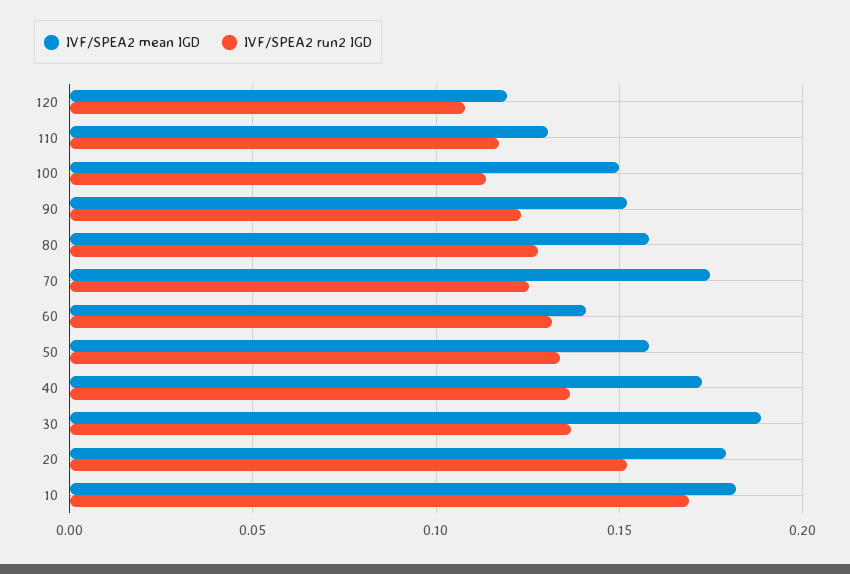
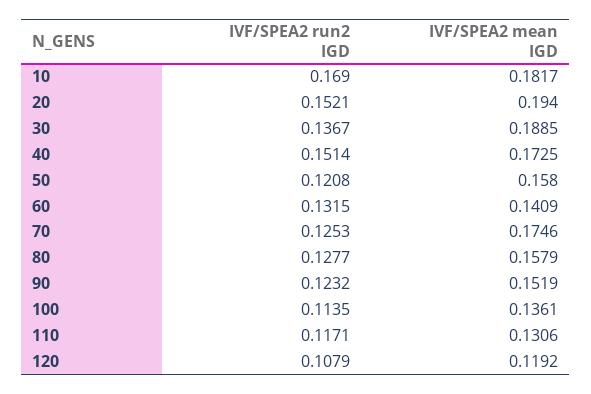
IVF/SPEA2 mean IGD, 100: 0.15 -> 0.1361
IVF/SPEA2 run2 IGD, 50: 0.135 -> 0.1208
IVF/SPEA2 run2 IGD, 40: 0.135 -> 0.1514
IVF/SPEA2 mean IGD, 20: 0.18 -> 0.194

